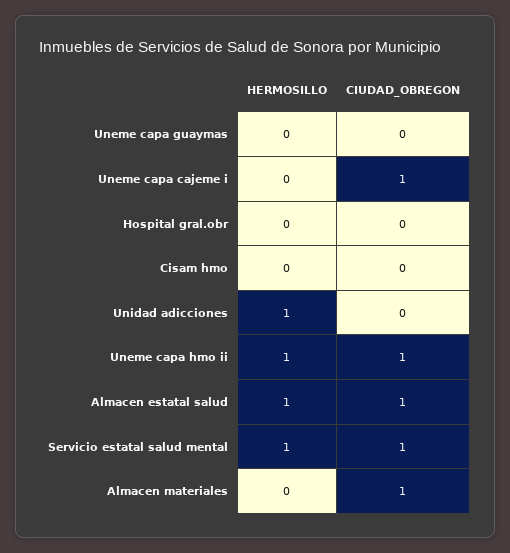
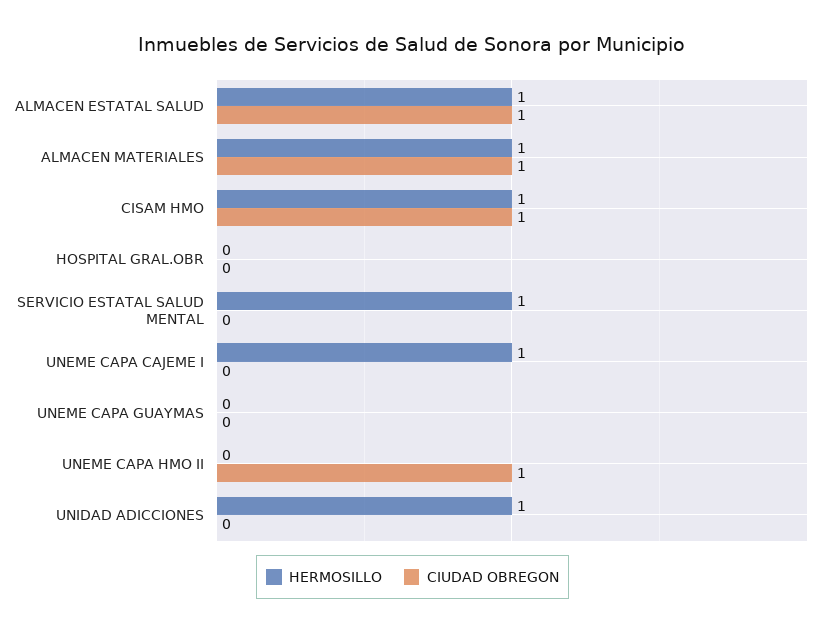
HERMOSILLO, Uneme capa cajeme i: 0 -> 1
CIUDAD_OBREGON, Uneme capa cajeme i: 1 -> 0
HERMOSILLO, Cisam hmo: 0 -> 1
CIUDAD_OBREGON, Cisam hmo: 0 -> 1
HERMOSILLO, Uneme capa hmo ii: 1 -> 0
CIUDAD_OBREGON, Servicio estatal salud mental: 1 -> 0
HERMOSILLO, Almacen materiales: 0 -> 1

